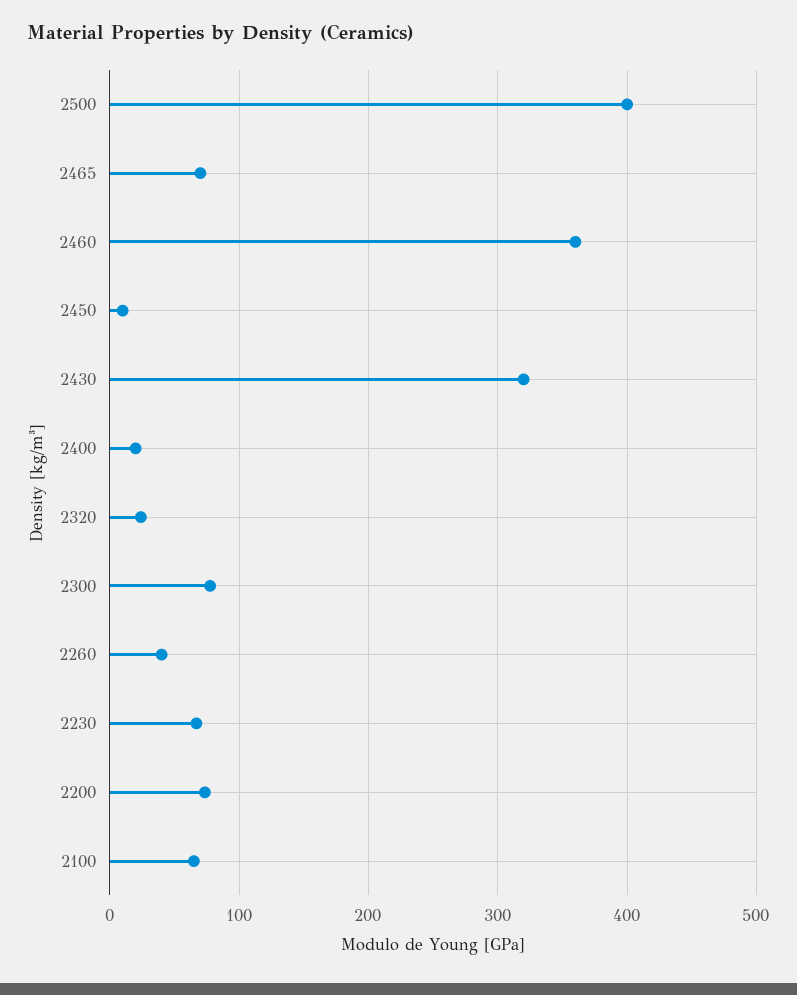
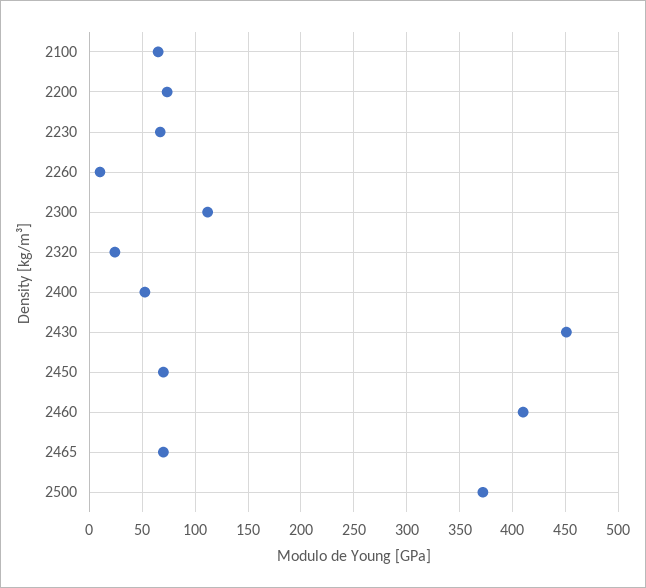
2500: 400 -> 370
2460: 360 -> 410
2450: 10 -> 70
2430: 320 -> 450
2400: 20 -> 50
2300: 80 -> 110
2260: 40 -> 10

